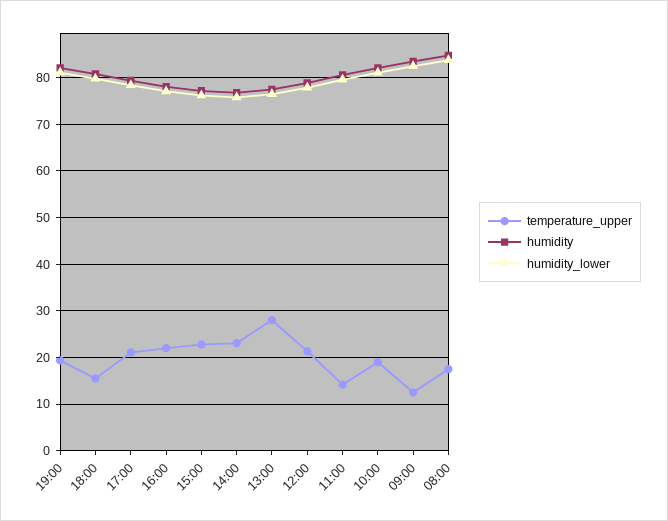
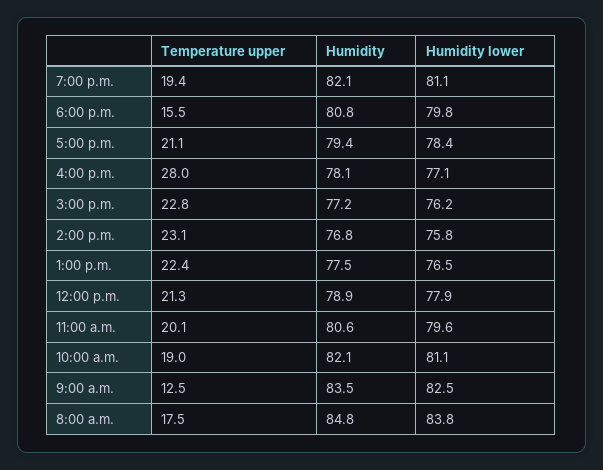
temperature_upper, 16:00: 22 -> 28
temperature_upper, 13:00: 28 -> 22.4
temperature_upper, 11:00: 14 -> 20.1

